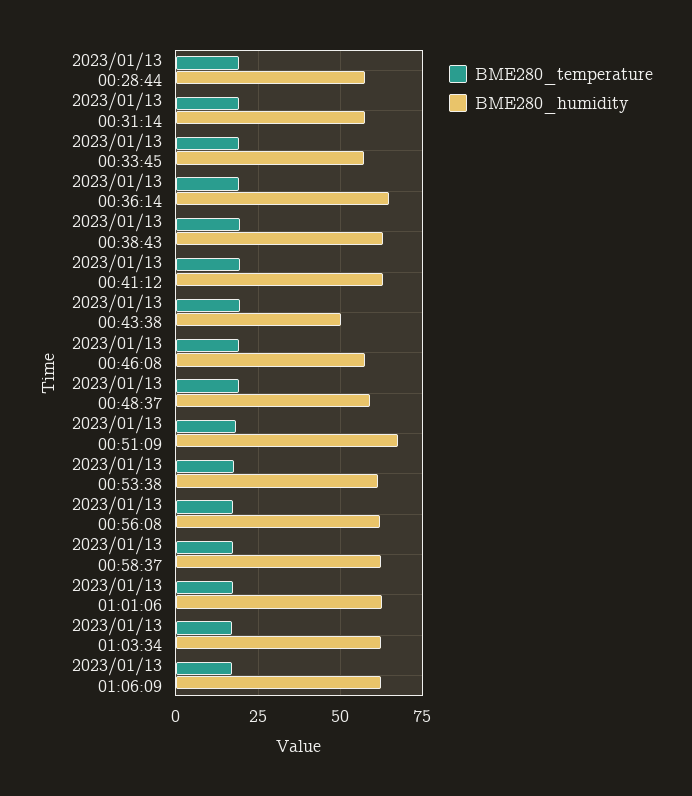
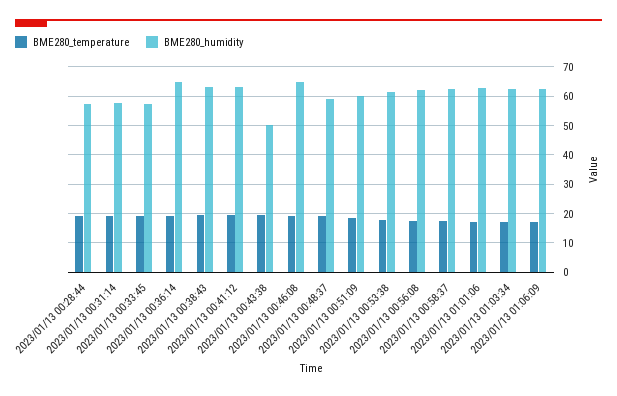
BME280_humidity, 2023/01/13 00:46:08: 57.5 -> 65
BME280_humidity, 2023/01/13 00:51:09: 67.5 -> 60

